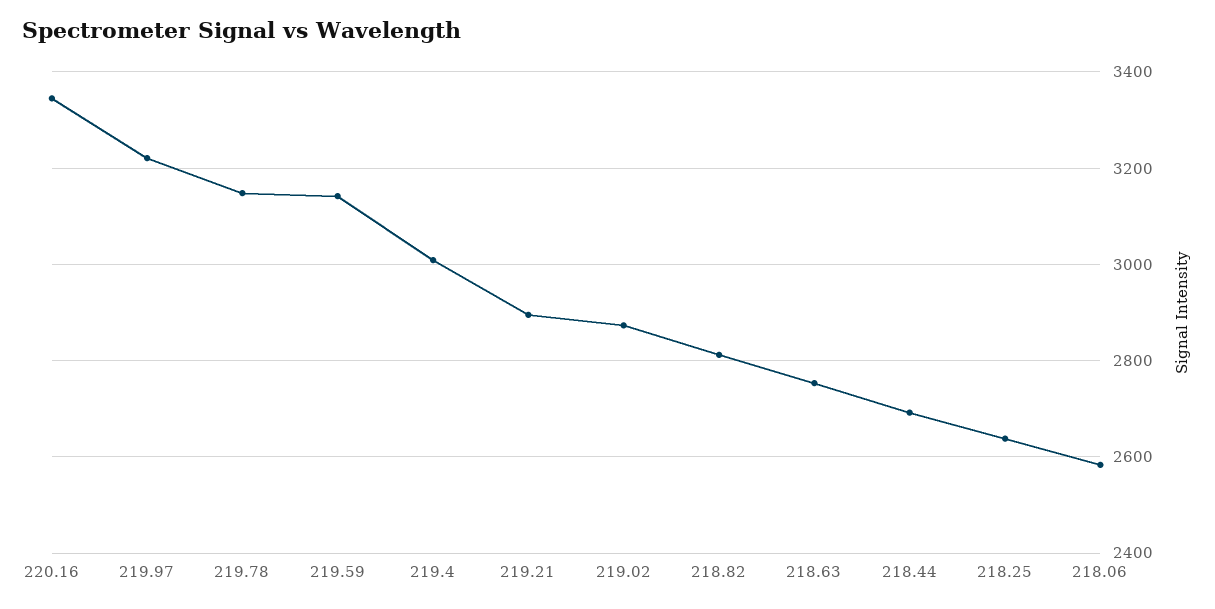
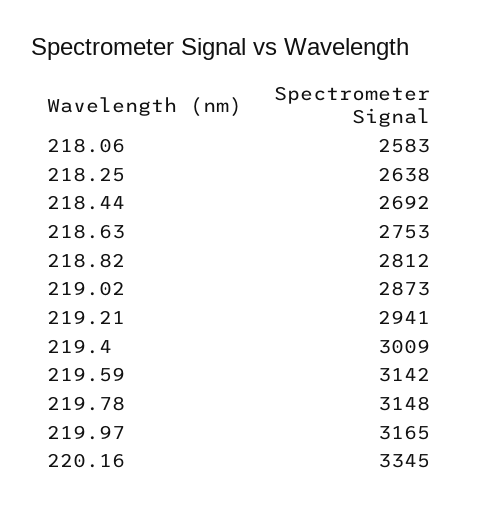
219.97: 3220 -> 3165
219.21: 2900 -> 2941

